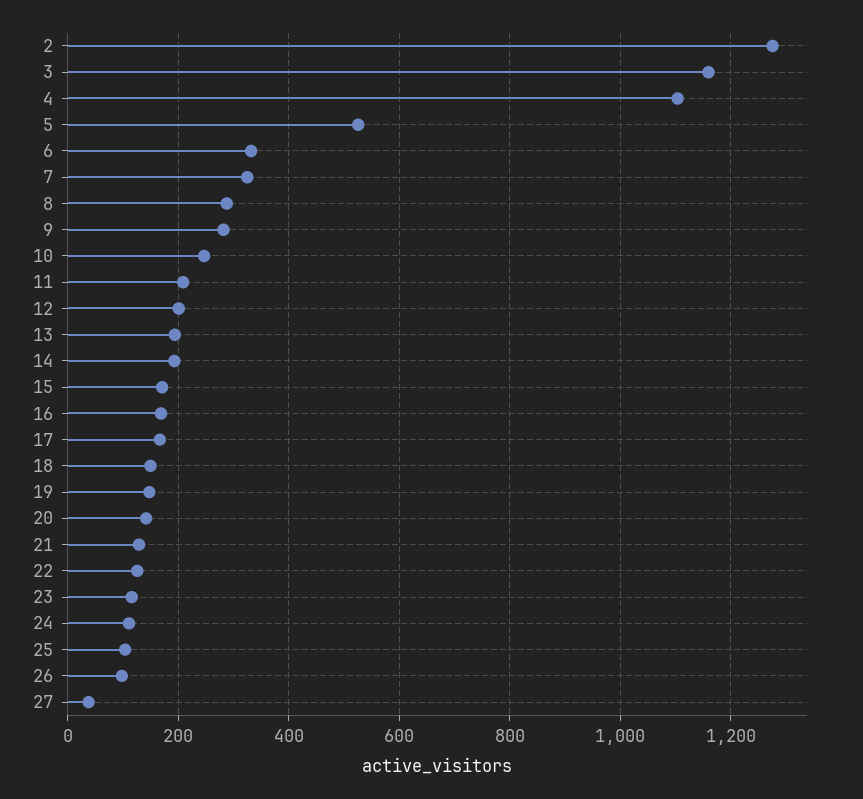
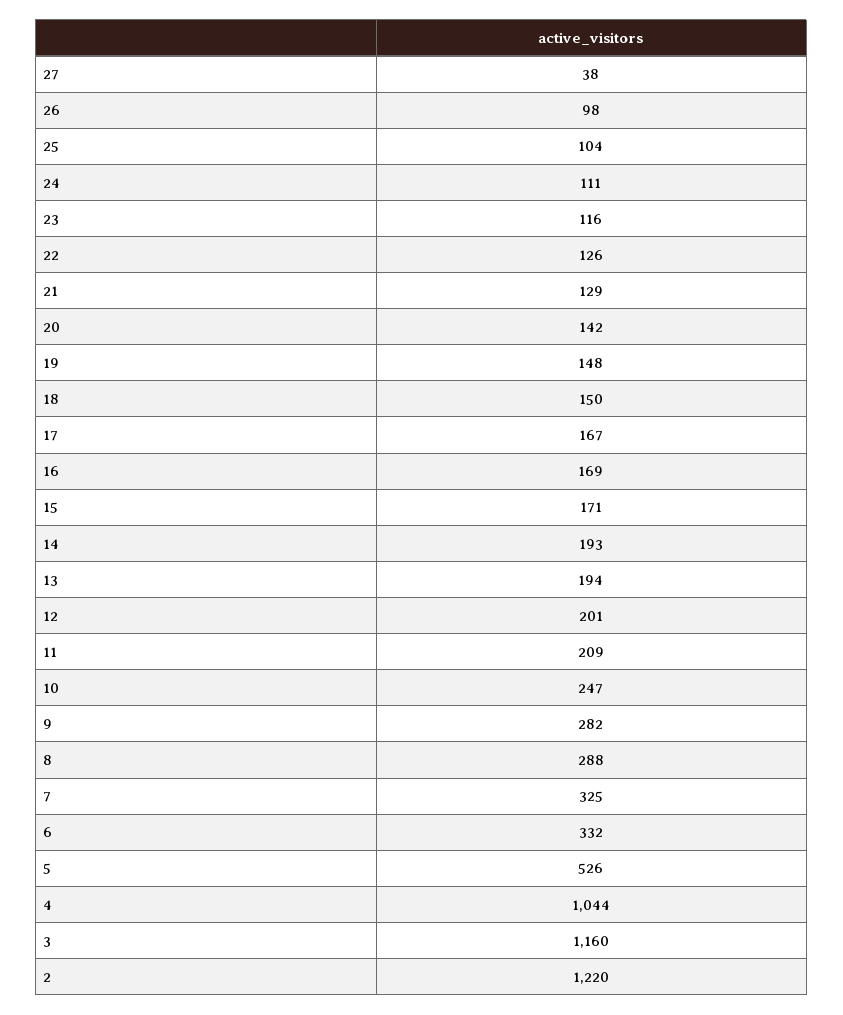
2: 1280 -> 1220
4: 1100 -> 1044

